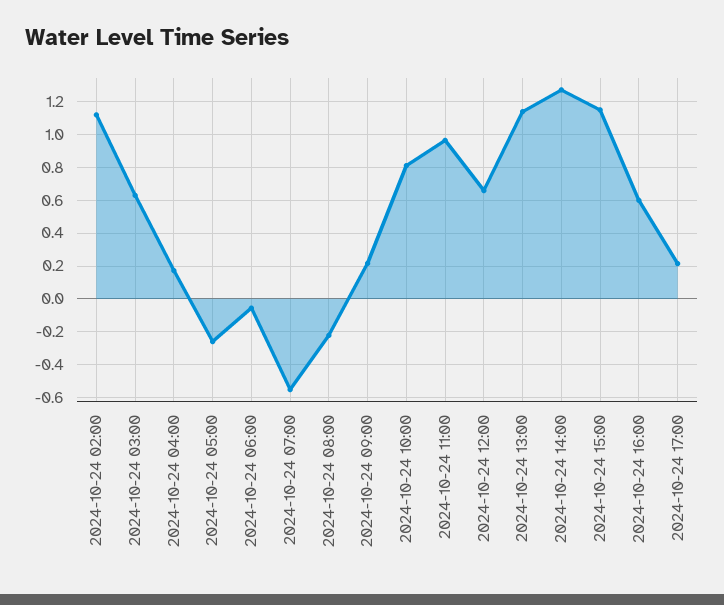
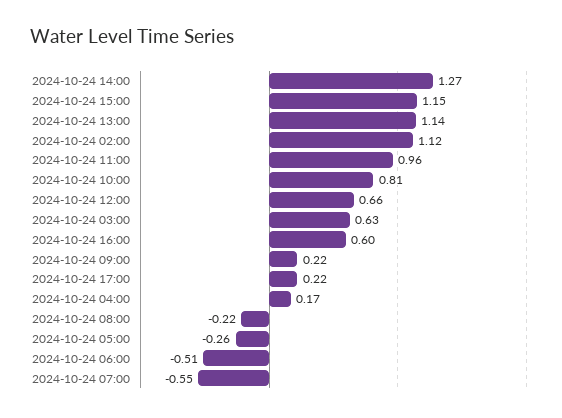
2024-10-24 06:00: -0.05 -> -0.51

